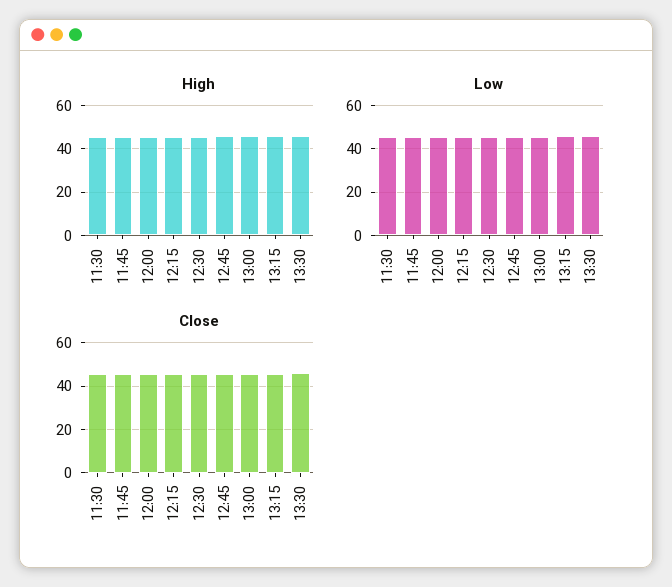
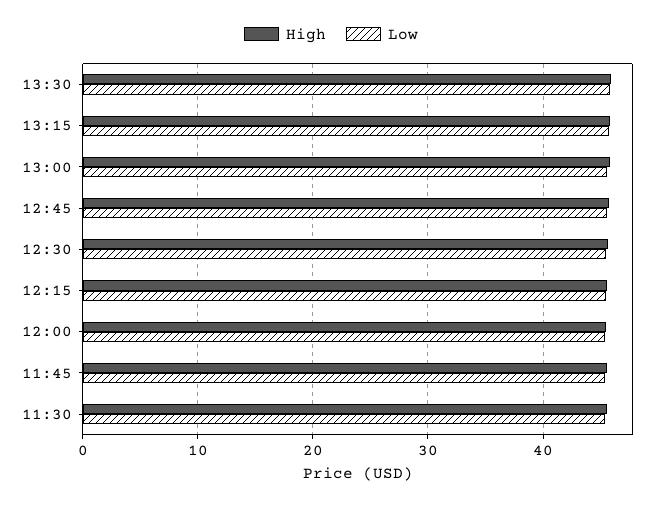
Close, 11:30: 45 -> none
Close, 11:45: 45 -> none
Close, 12:00: 45 -> none
Close, 12:15: 45 -> none
Close, 12:30: 45 -> none
Close, 12:45: 45 -> none
Close, 13:00: 45 -> none
Close, 13:15: 45 -> none
Close, 13:30: 45 -> none

